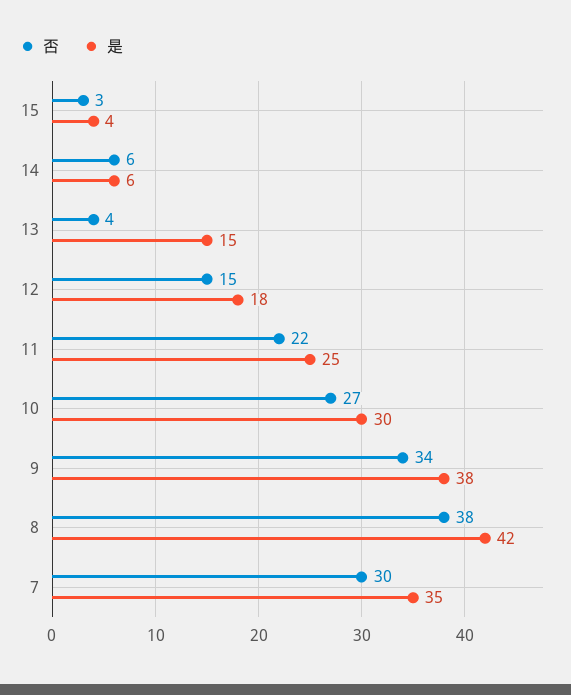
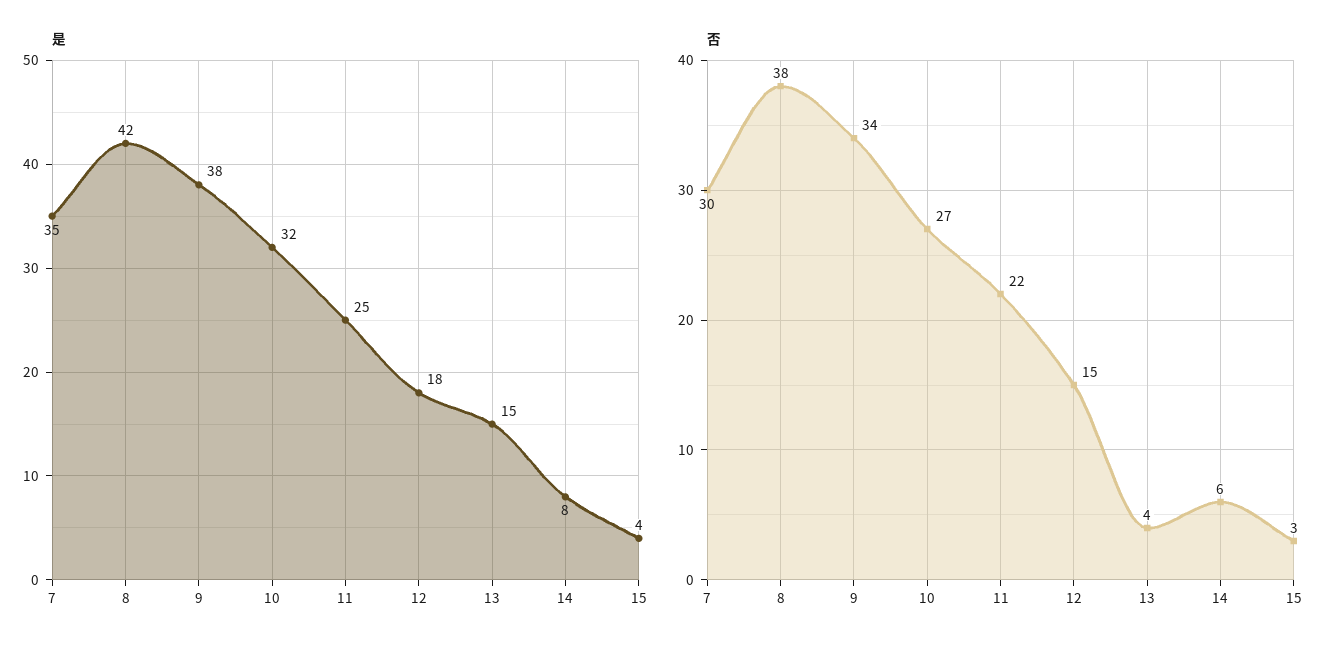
是, 14: 6 -> 8
是, 10: 30 -> 32

